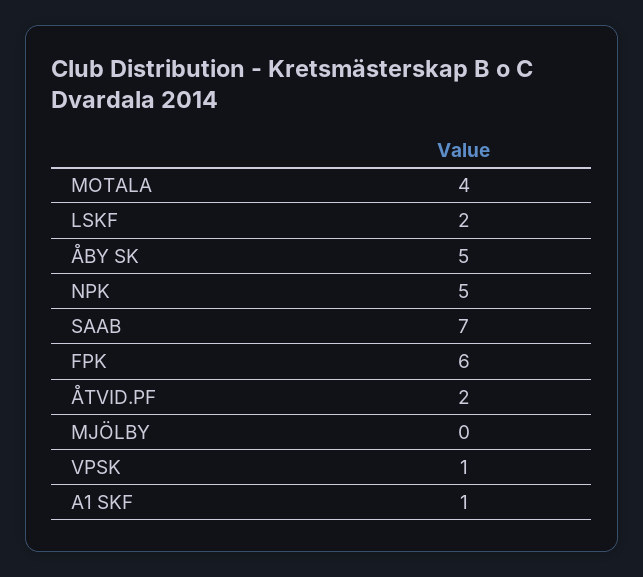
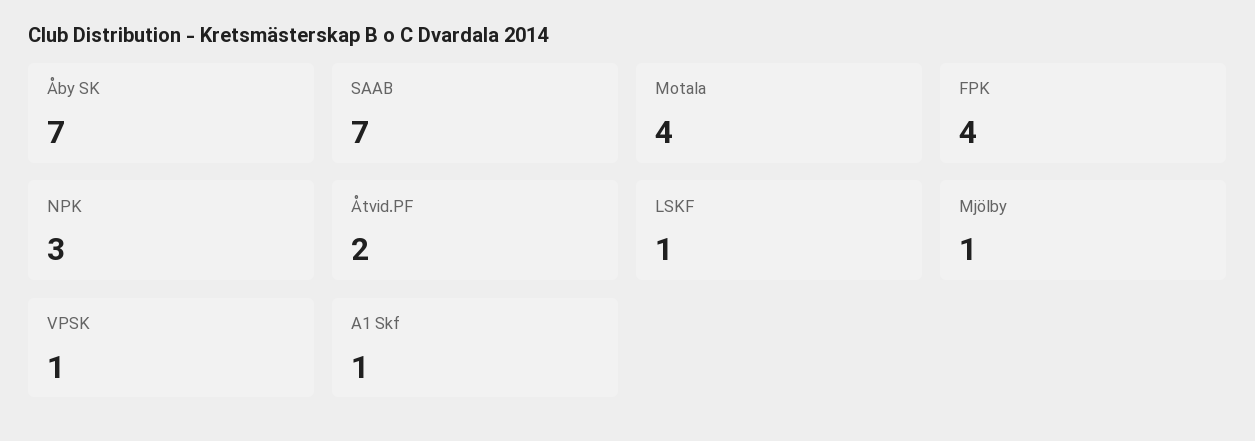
LSKF: 2 -> 1
ÅBY SK: 5 -> 7
NPK: 5 -> 3
FPK: 6 -> 4
MJÖLBY: 0 -> 1

